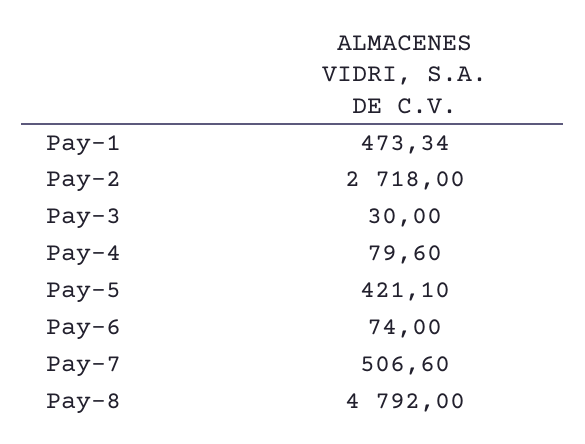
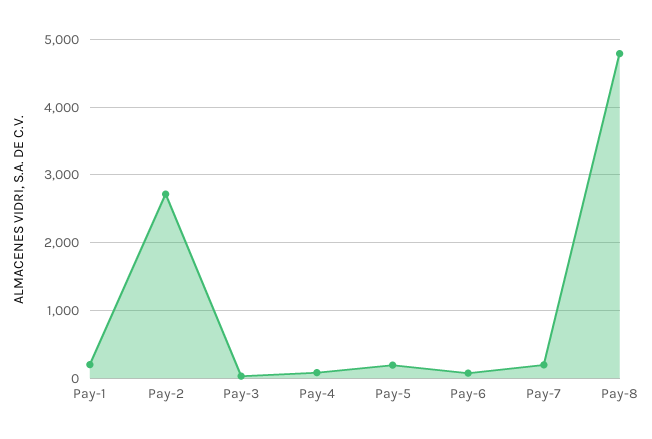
Pay-1: 473.34 -> 200
Pay-5: 421.1 -> 200
Pay-7: 506.6 -> 200

